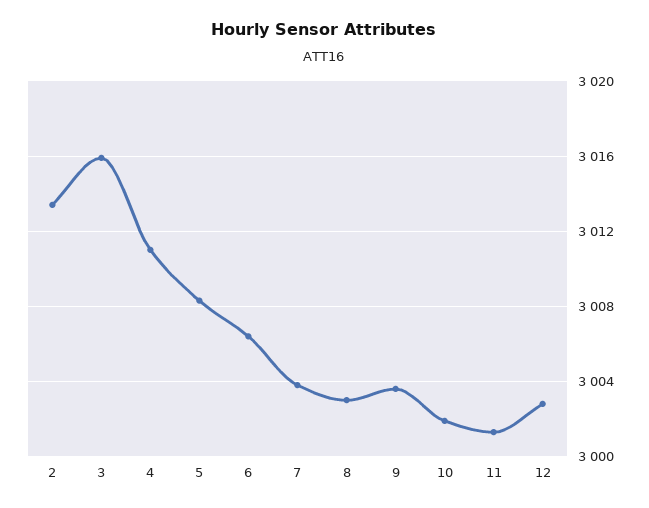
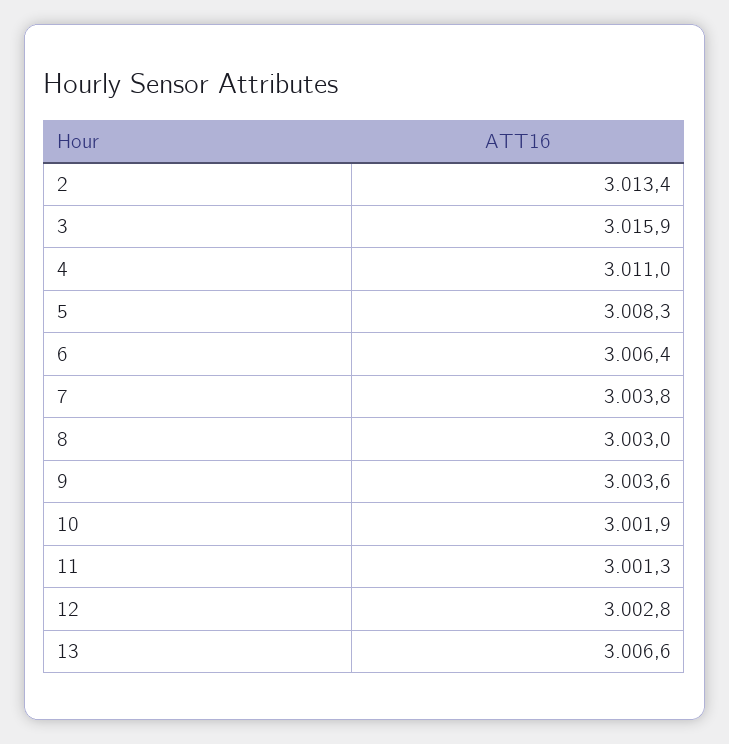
13: none -> 3006.6

